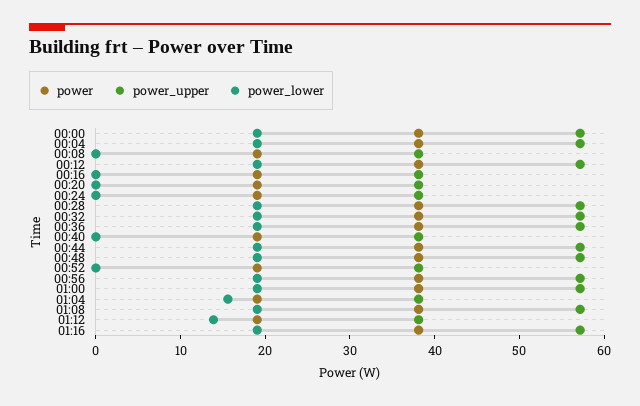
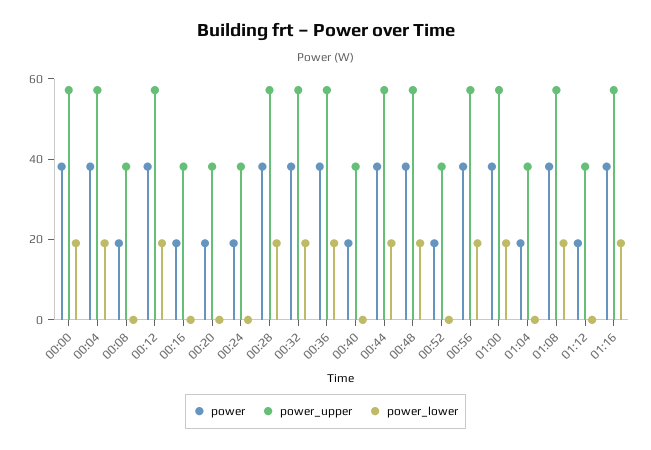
power_lower, 01:04: 16 -> 0
power_lower, 01:12: 14 -> 0

